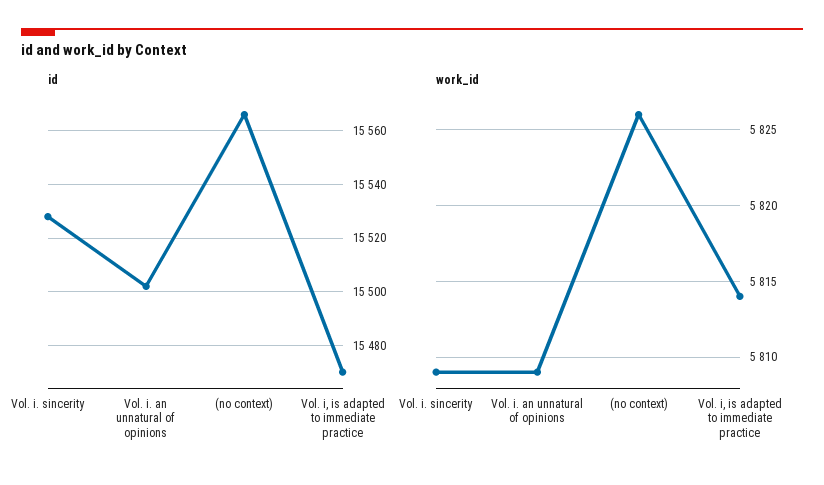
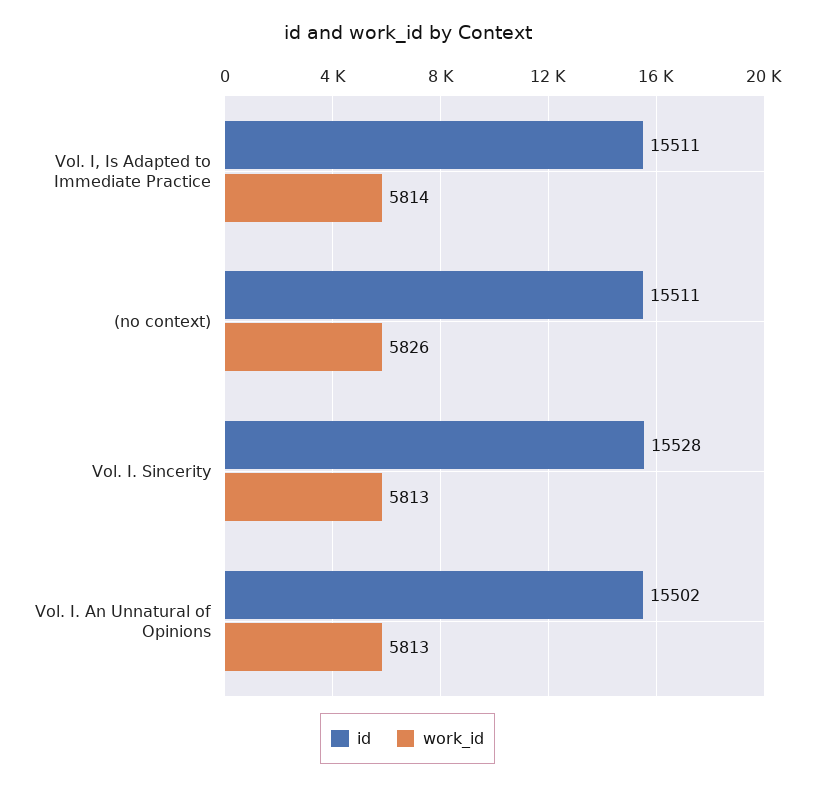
id, (no context): 15565 -> 15511
id, Vol. i, is adapted to immediate practice: 15470 -> 15511
work_id, Vol. i. sincerity: 5809 -> 5813
work_id, Vol. i. an unnatural of opinions: 5809 -> 5813

